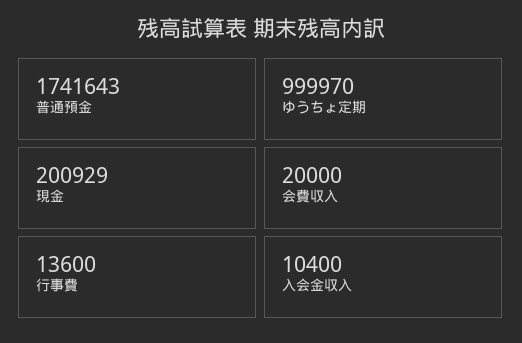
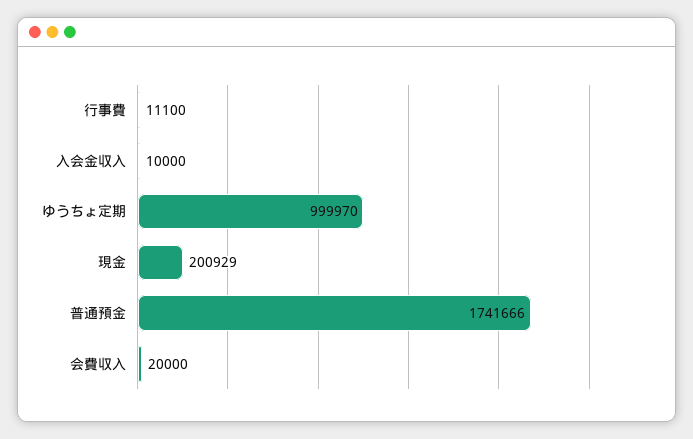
普通預金: 1741643 -> 1741666
行事費: 13600 -> 11100
入会金収入: 10400 -> 10000

